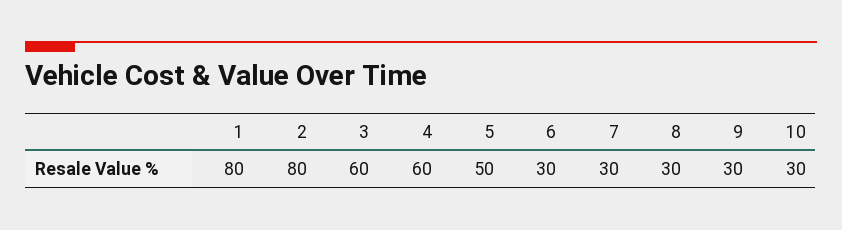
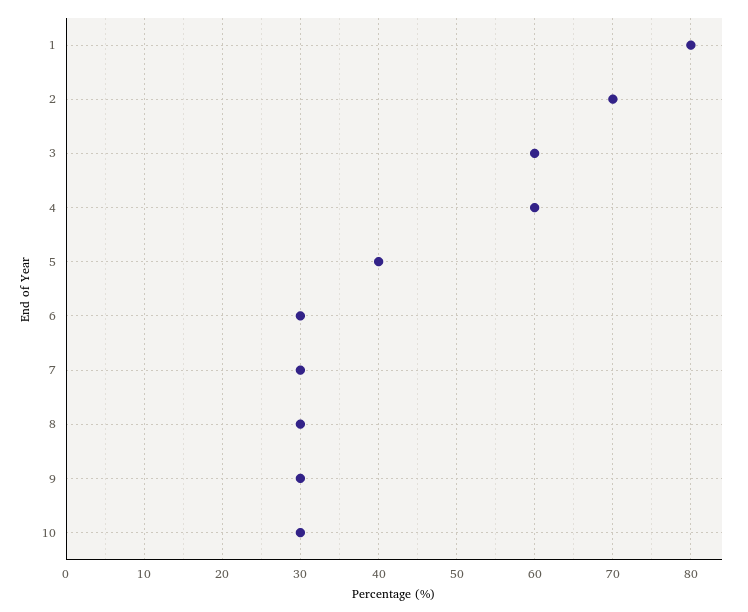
2: 80 -> 70
5: 50 -> 40

